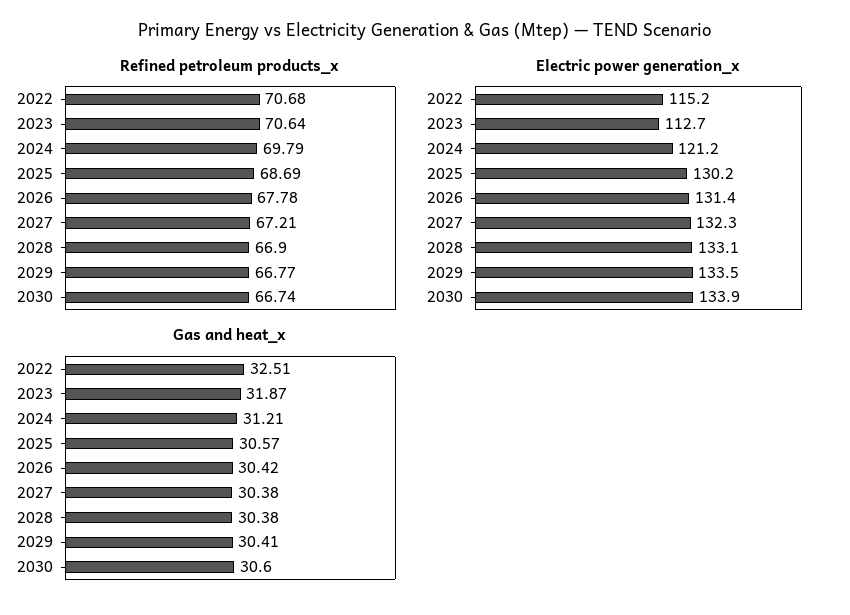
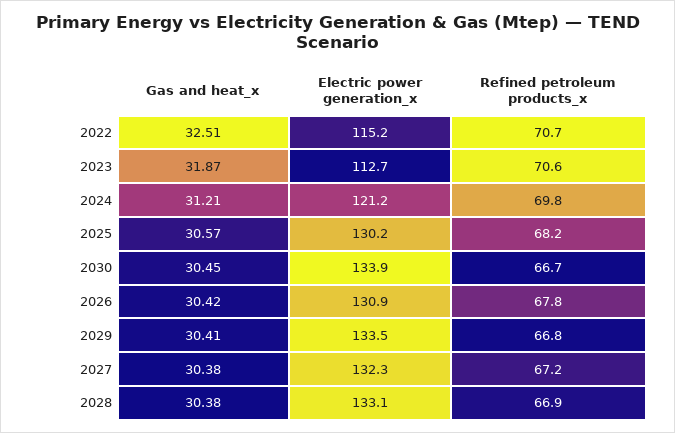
Refined petroleum products_x, 2025: 68.69 -> 68.2
Electric power generation_x, 2026: 131.4 -> 130.9
Gas and heat_x, 2030: 30.6 -> 30.45

